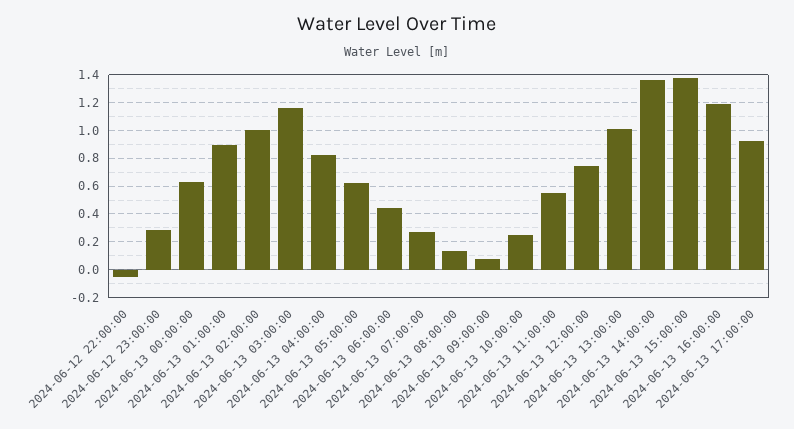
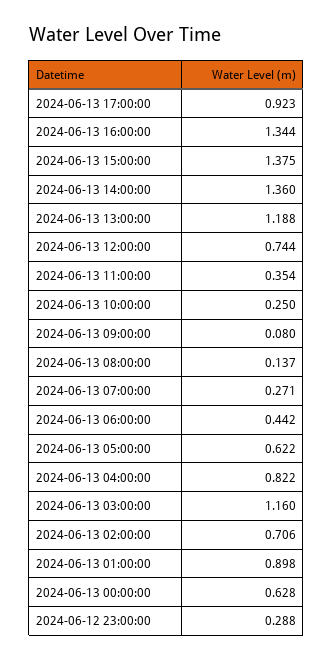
2024-06-12 22:00:00: -0.05 -> none
2024-06-13 02:00:00: 1 -> 0.706
2024-06-13 11:00:00: 0.55 -> 0.354
2024-06-13 13:00:00: 1 -> 1.188
2024-06-13 16:00:00: 1.2 -> 1.344

